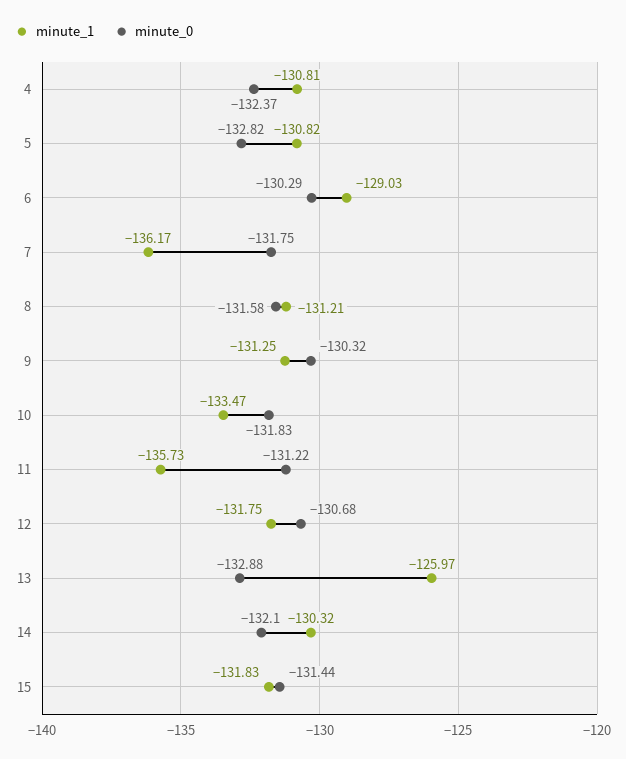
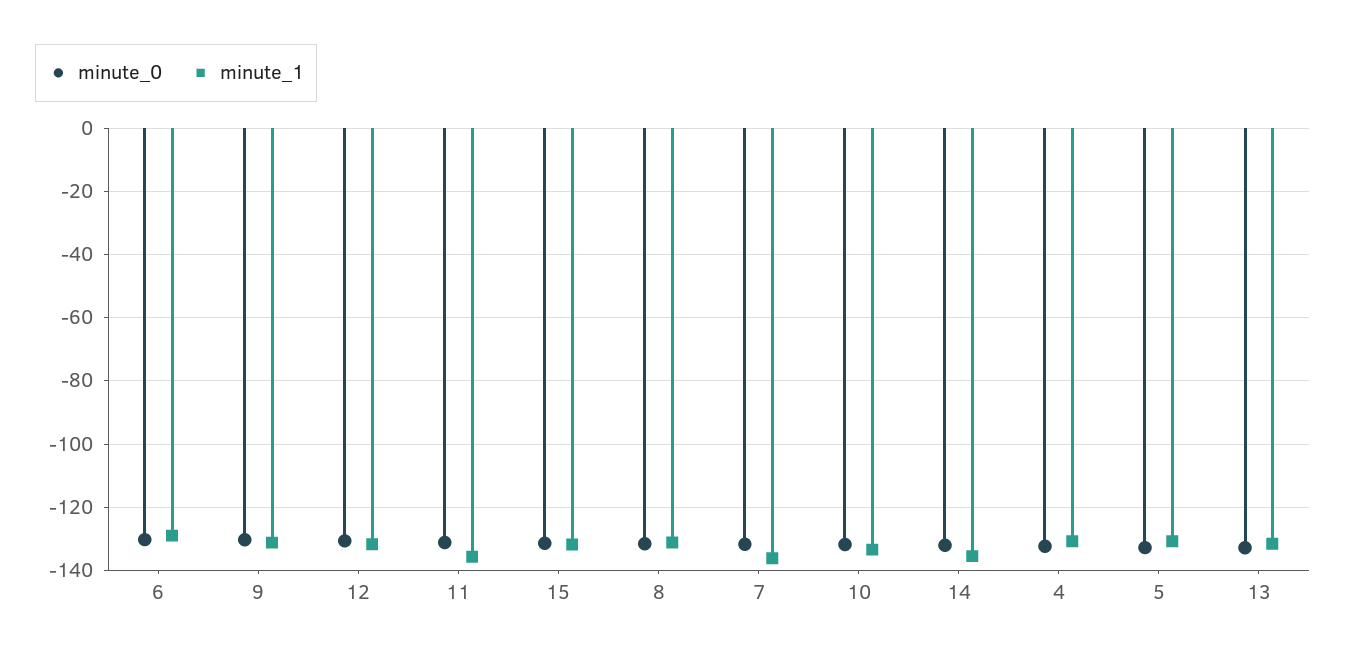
minute_1, 13: -125.97 -> -132
minute_1, 14: -130.32 -> -136

